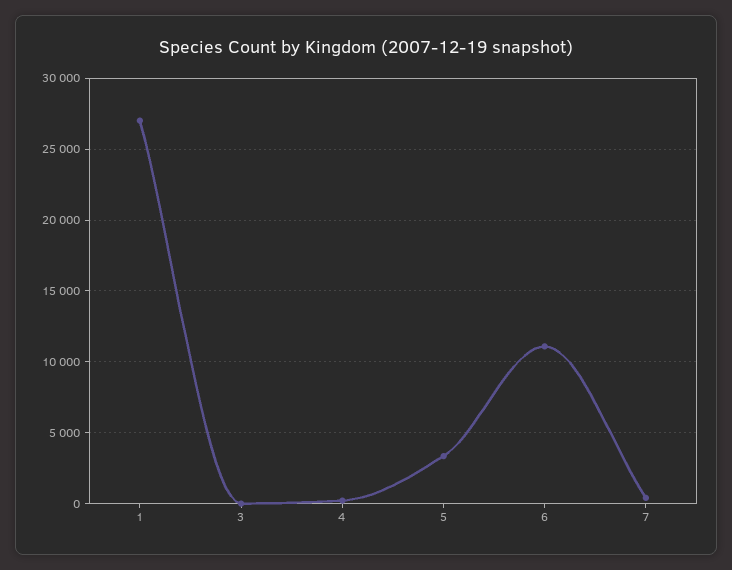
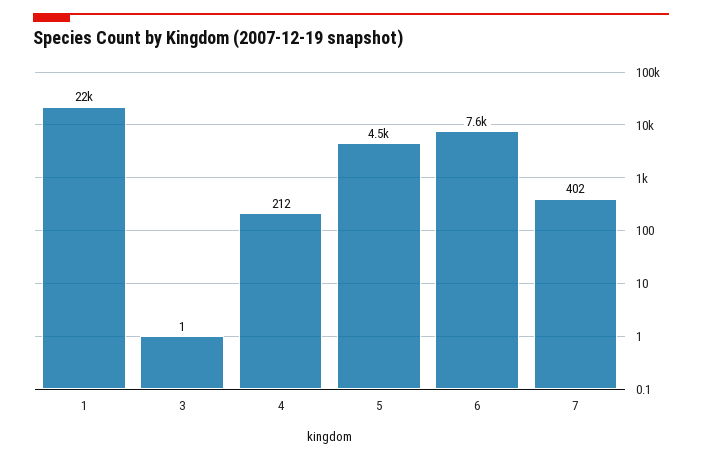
1: 27000 -> 22000
5: 3500 -> 4500
6: 11000 -> 7600

